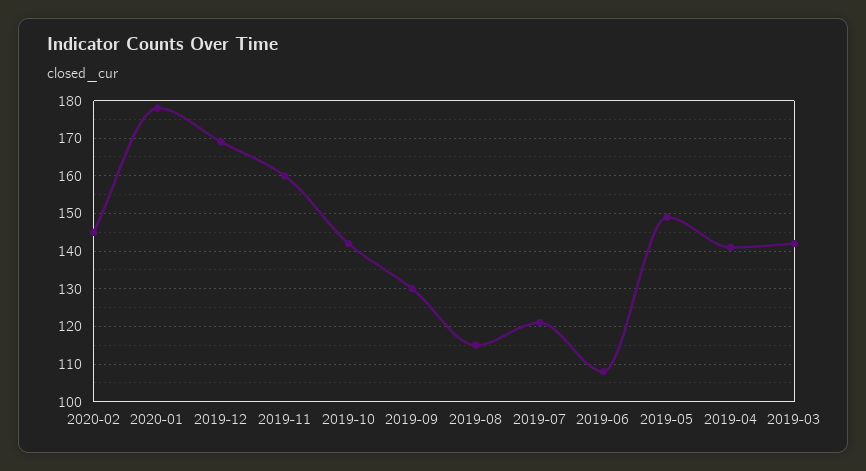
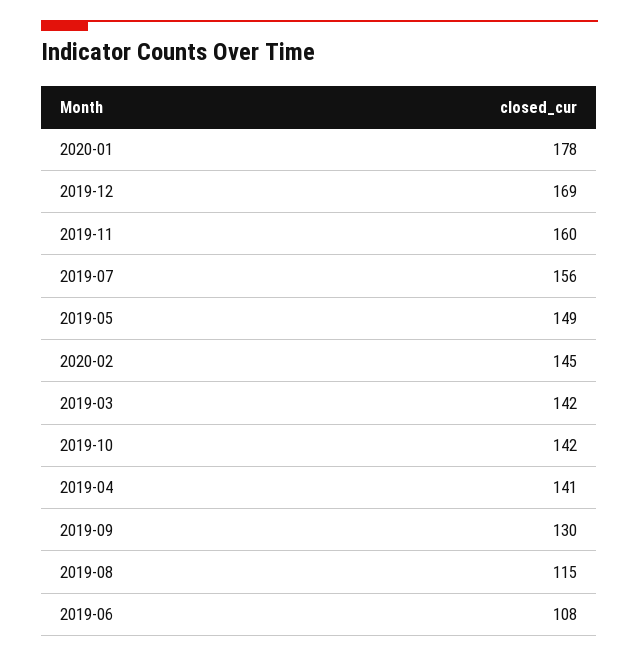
2019-07: 120 -> 156

